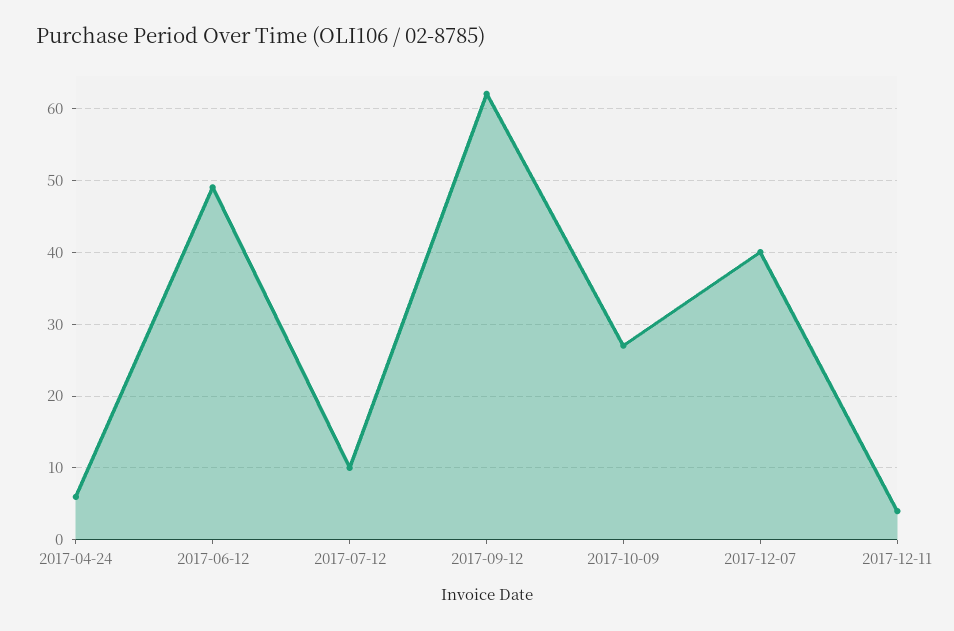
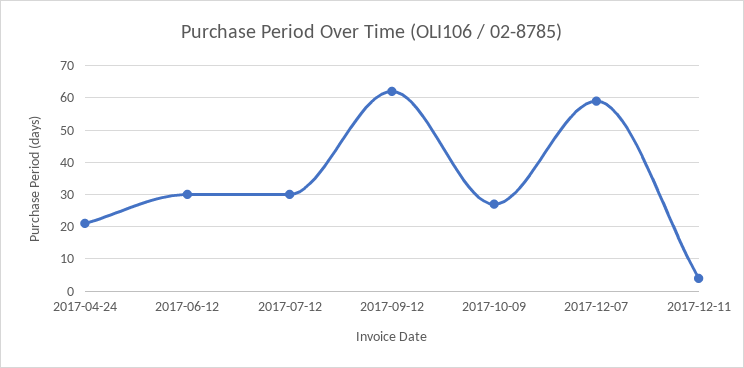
2017-04-24: 6 -> 20
2017-06-12: 49 -> 30
2017-07-12: 10 -> 30
2017-12-07: 40 -> 60

